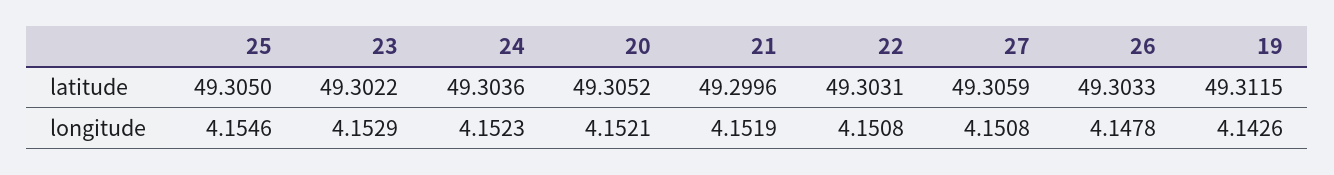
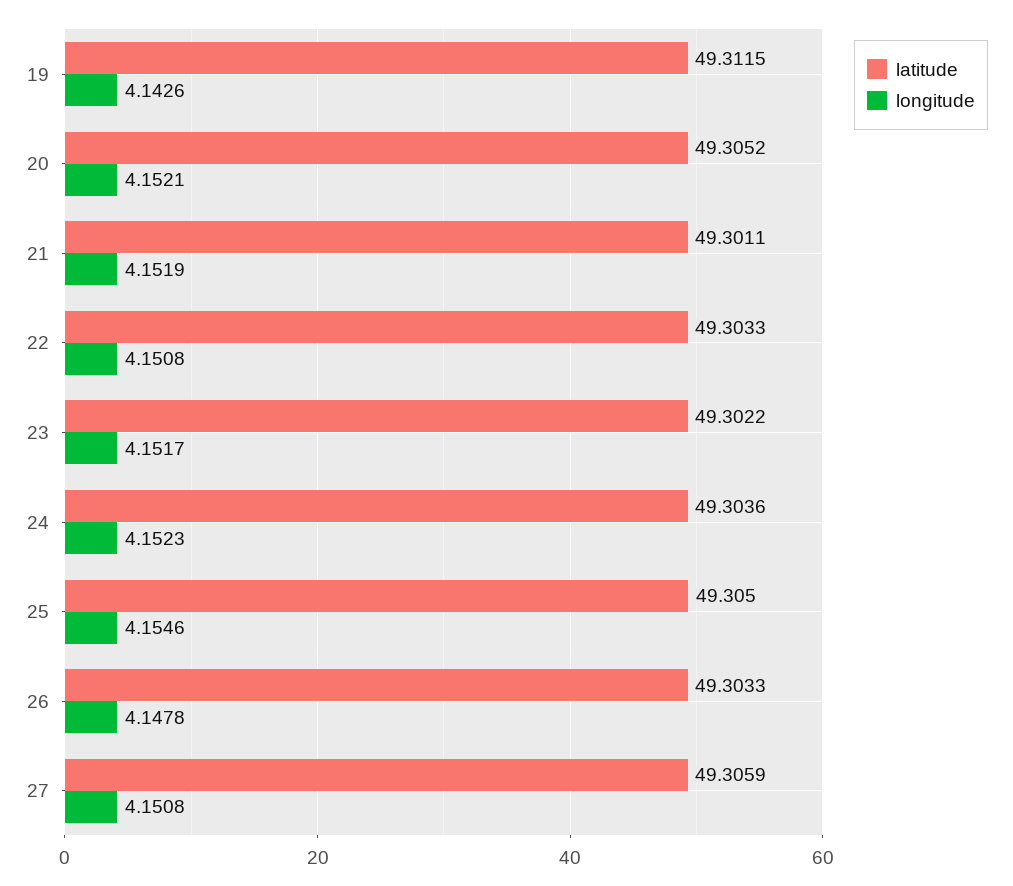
latitude, 21: 49.2996 -> 49.3011
latitude, 22: 49.3031 -> 49.3033
longitude, 23: 4.1529 -> 4.1517

